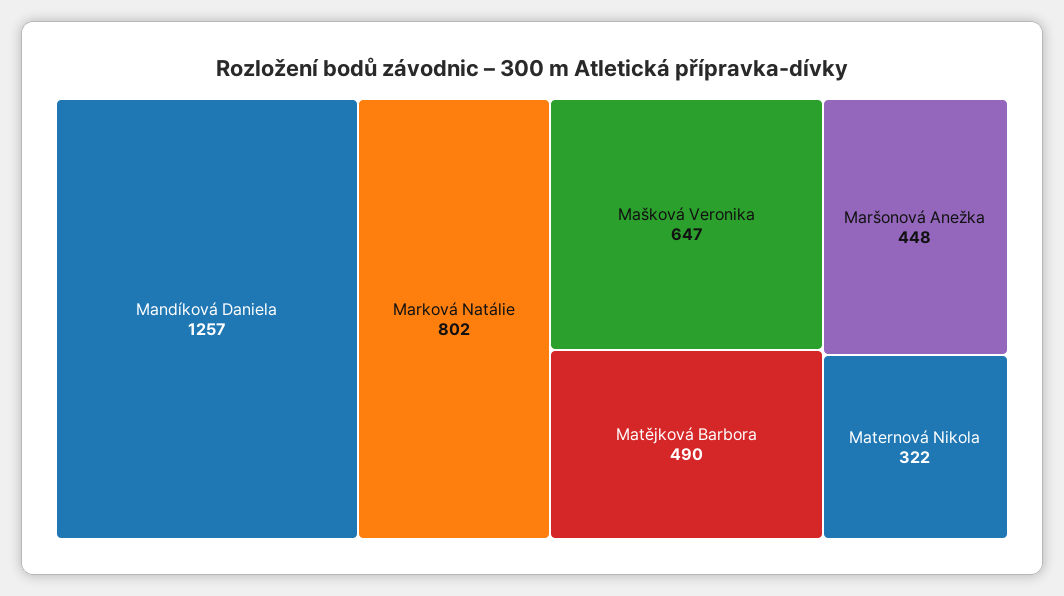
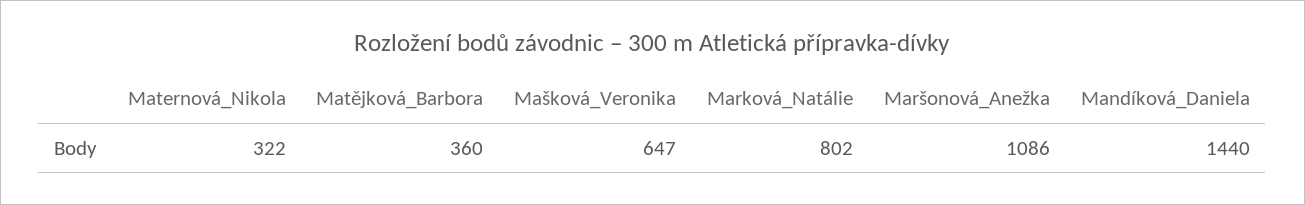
Mandíková Daniela: 1257 -> 1440
Matějková Barbora: 490 -> 360
Maršonová Anežka: 448 -> 1086

